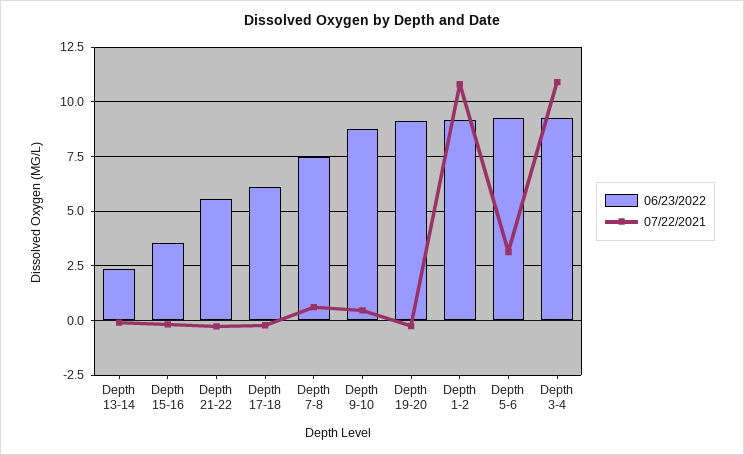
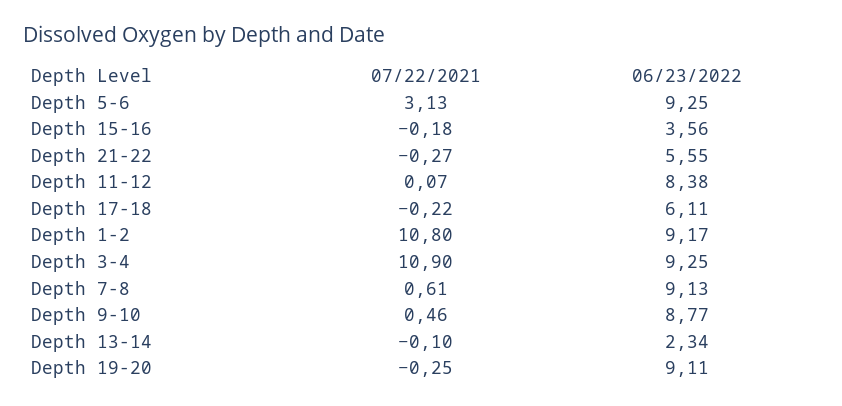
06/23/2022, Depth 7-8: 7.5 -> 9.13
07/22/2021, Depth 11-12: none -> 0.07
06/23/2022, Depth 11-12: none -> 8.38

